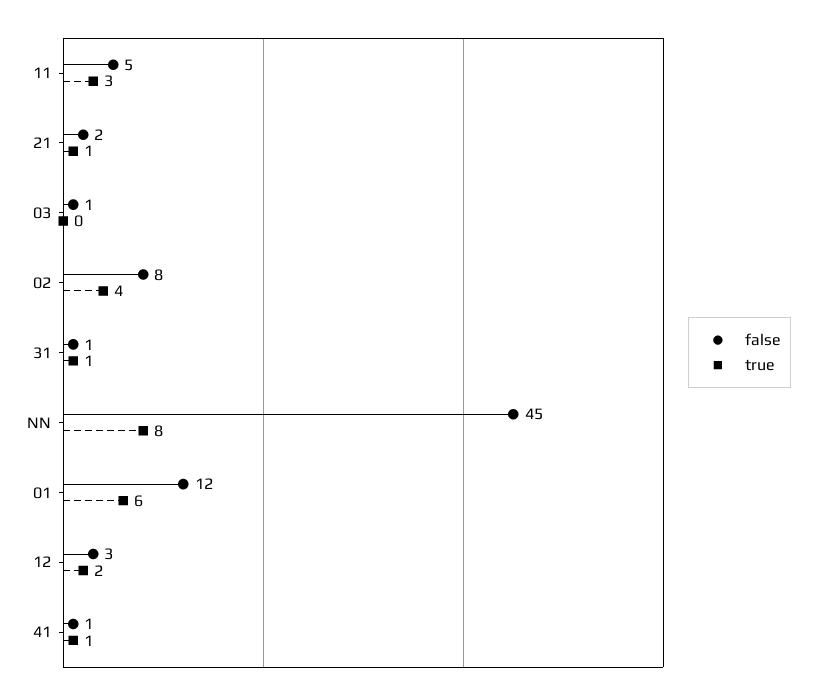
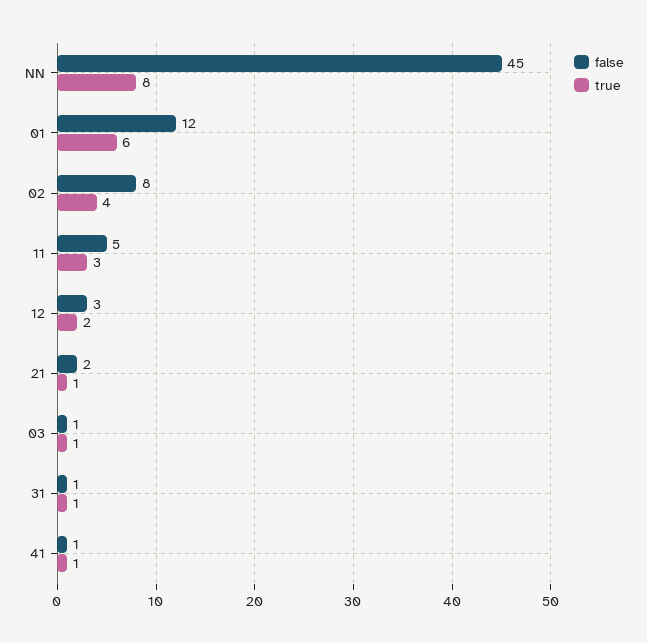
true, 03: 0 -> 1

